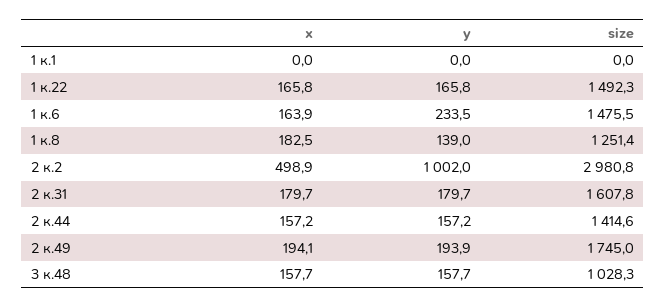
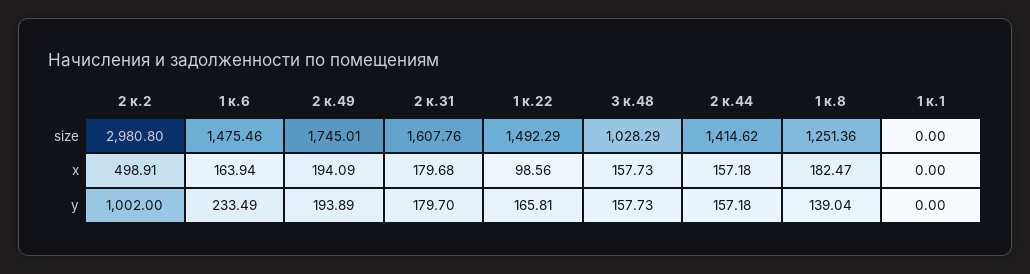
x, 1 к.22: 165.8 -> 98.56

